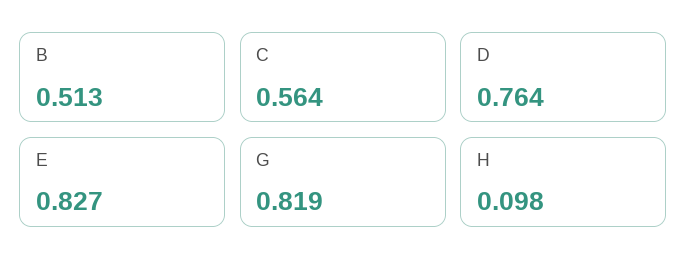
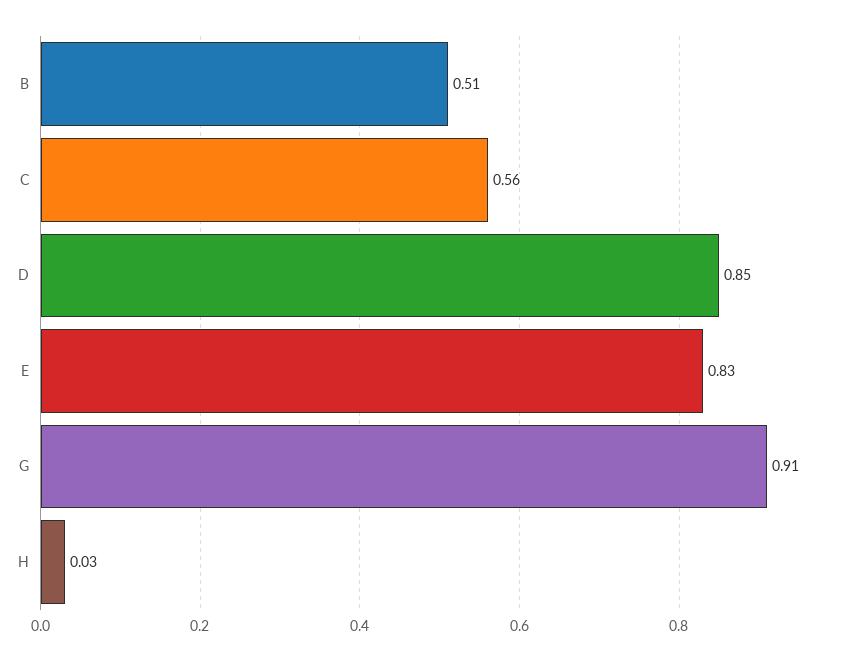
D: 0.764 -> 0.85
G: 0.819 -> 0.91
H: 0.098 -> 0.03

